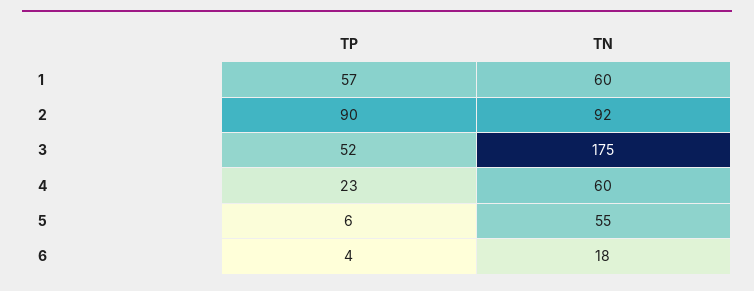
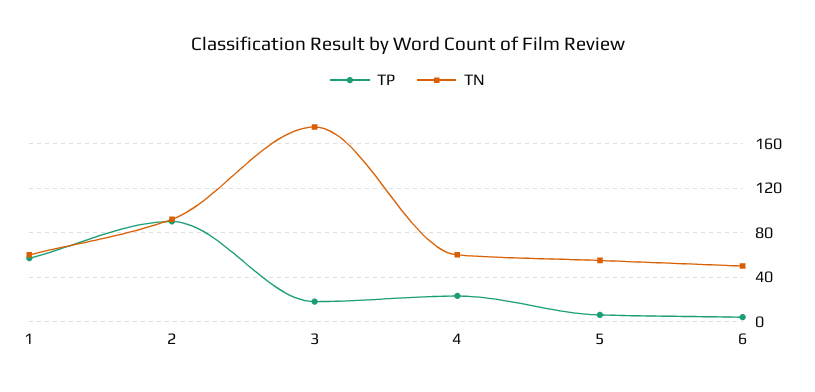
TP, 3: 52 -> 20
TN, 6: 18 -> 50

